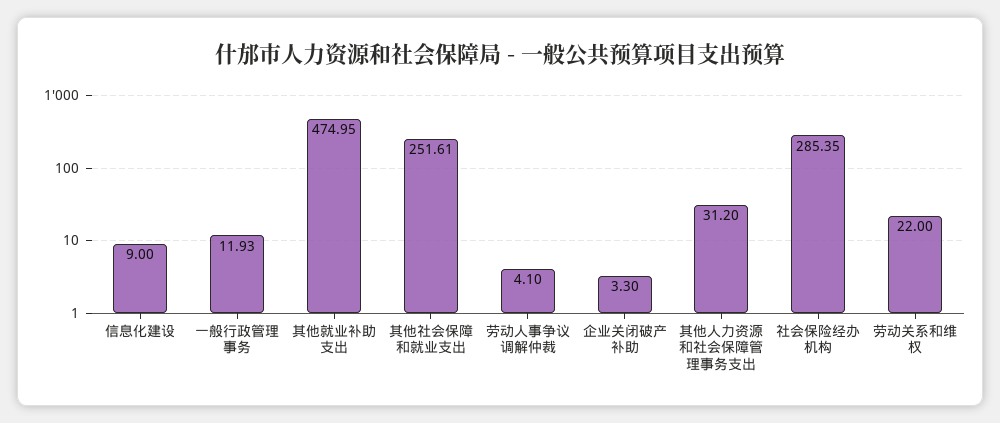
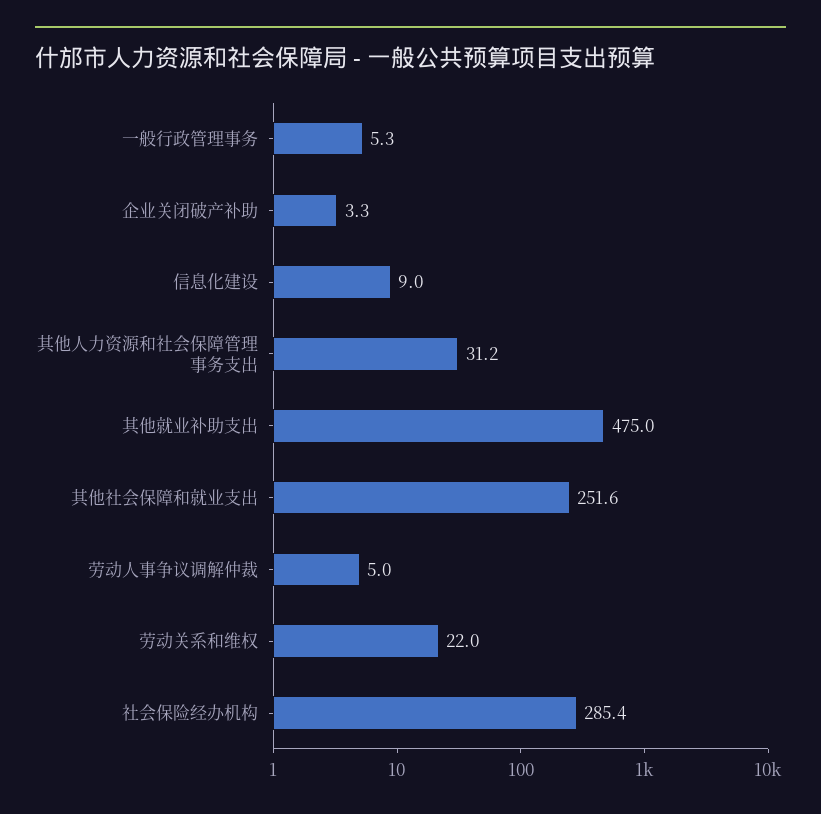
一般行政管理事务: 11.93 -> 5.3
劳动人事争议调解仲裁: 4.1 -> 5

